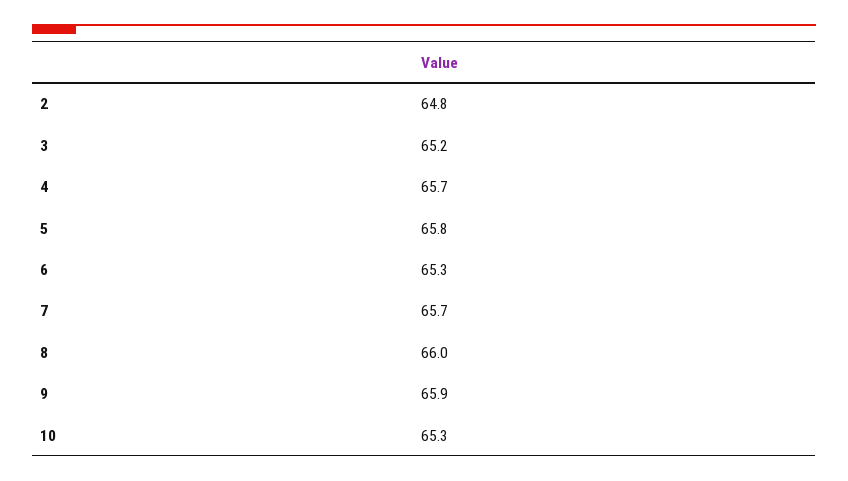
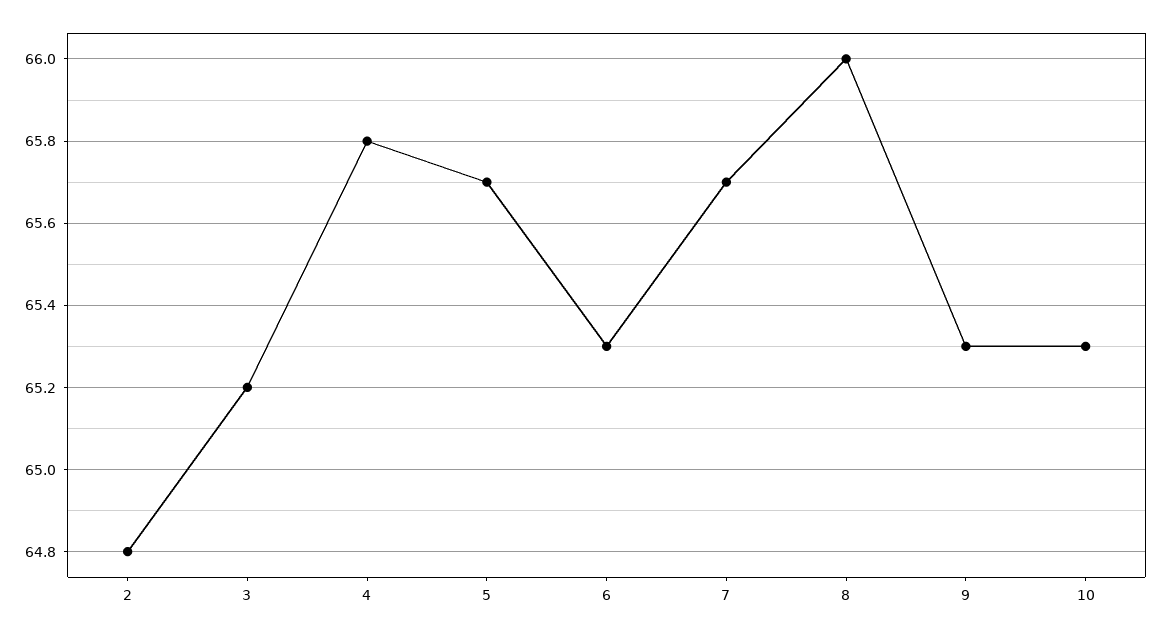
4: 65.7 -> 65.8
5: 65.8 -> 65.7
9: 65.9 -> 65.3

